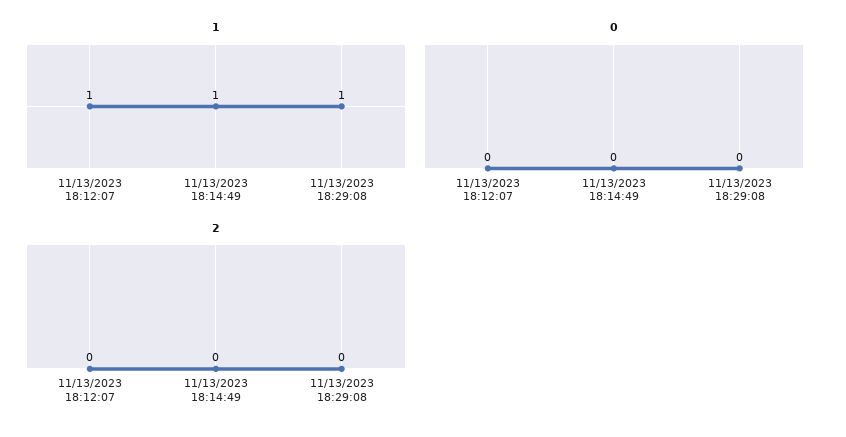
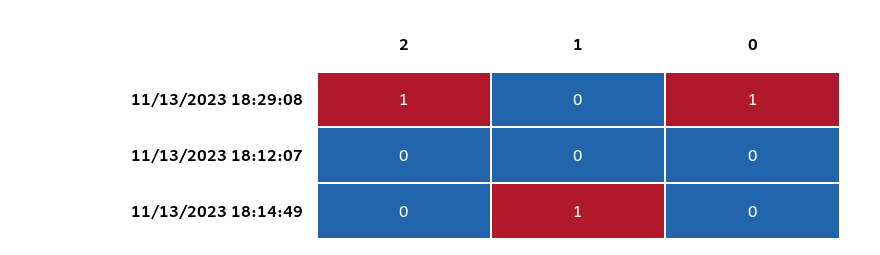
1, 11/13/2023 18:12:07: 1 -> 0
1, 11/13/2023 18:29:08: 1 -> 0
0, 11/13/2023 18:29:08: 0 -> 1
2, 11/13/2023 18:29:08: 0 -> 1

